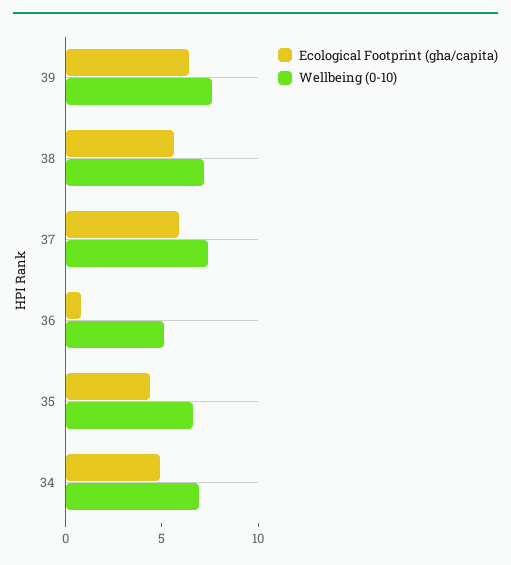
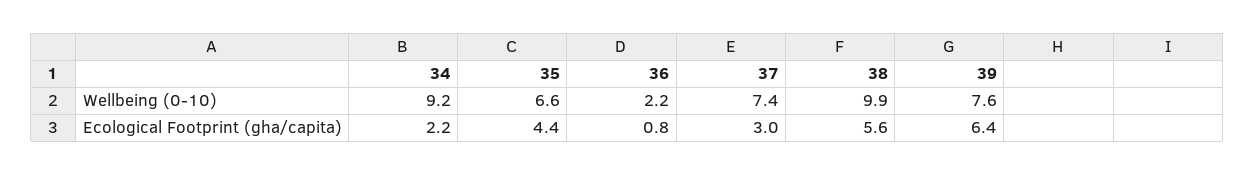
Wellbeing (0-10), 38: 7 -> 9.9
Ecological Footprint (gha/capita), 37: 6 -> 3
Wellbeing (0-10), 36: 5 -> 2.2
Ecological Footprint (gha/capita), 34: 5 -> 2.2
Wellbeing (0-10), 34: 7 -> 9.2

